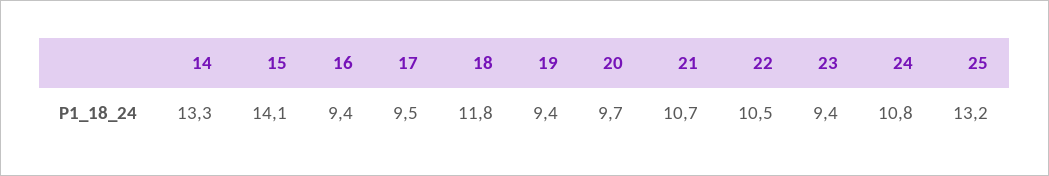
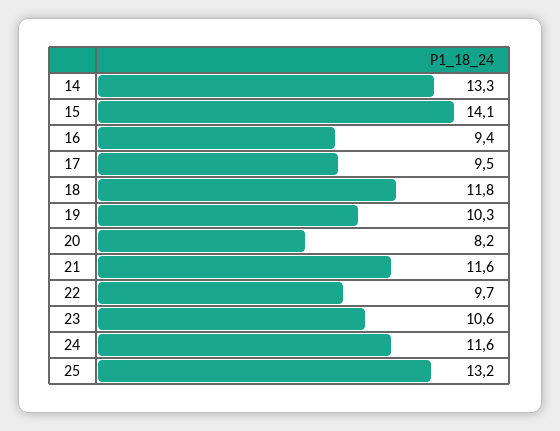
19: 9.4 -> 10.3
20: 9.7 -> 8.2
21: 10.7 -> 11.6
22: 10.5 -> 9.7
23: 9.4 -> 10.6
24: 10.8 -> 11.6

